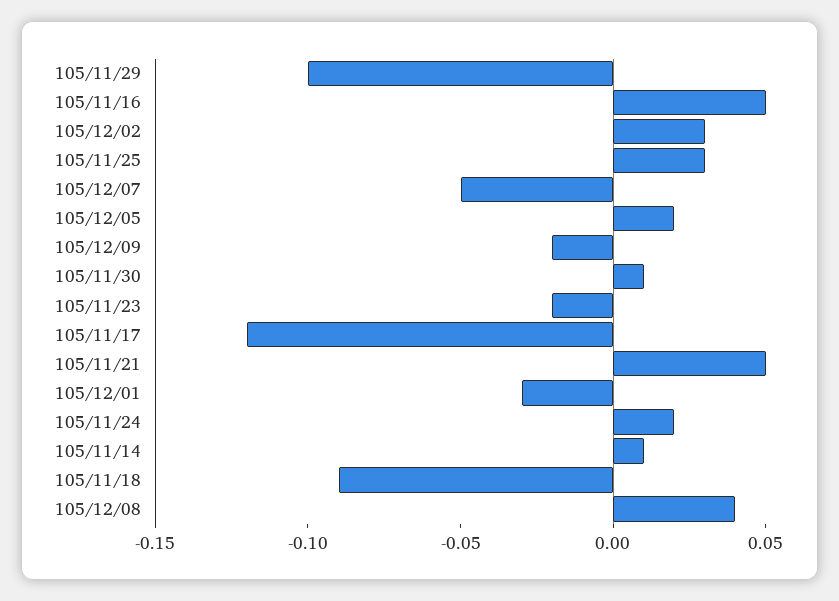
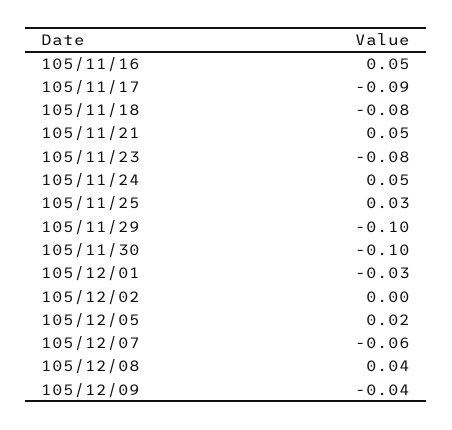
105/12/02: 0.03 -> 0
105/12/07: -0.05 -> -0.06
105/12/09: -0.02 -> -0.04
105/11/30: 0.01 -> -0.1
105/11/23: -0.02 -> -0.08
105/11/17: -0.12 -> -0.09
105/11/24: 0.02 -> 0.05
105/11/14: 0.01 -> none
105/11/18: -0.09 -> -0.08

